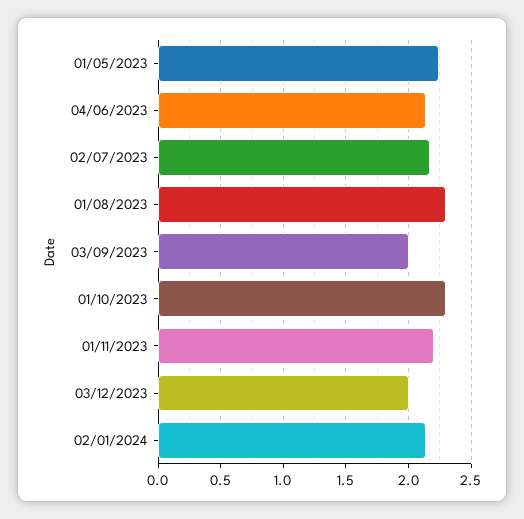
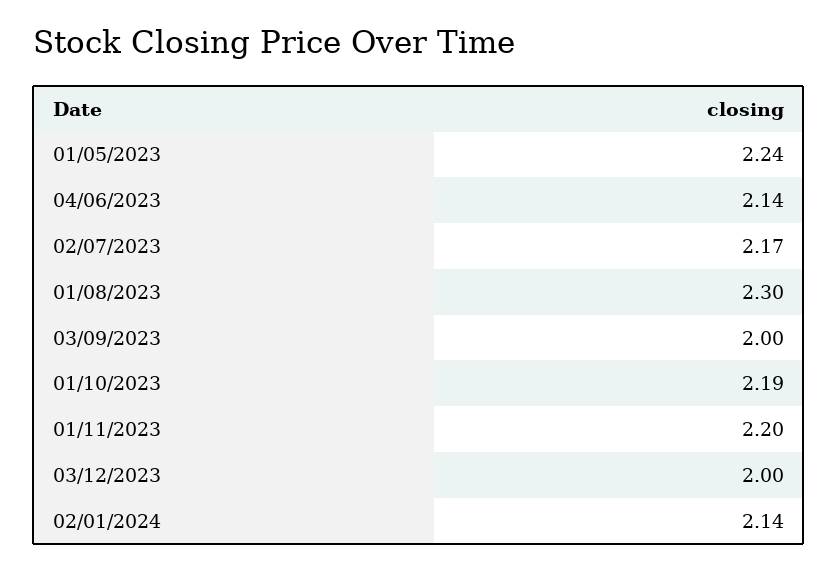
01/10/2023: 2.3 -> 2.19

